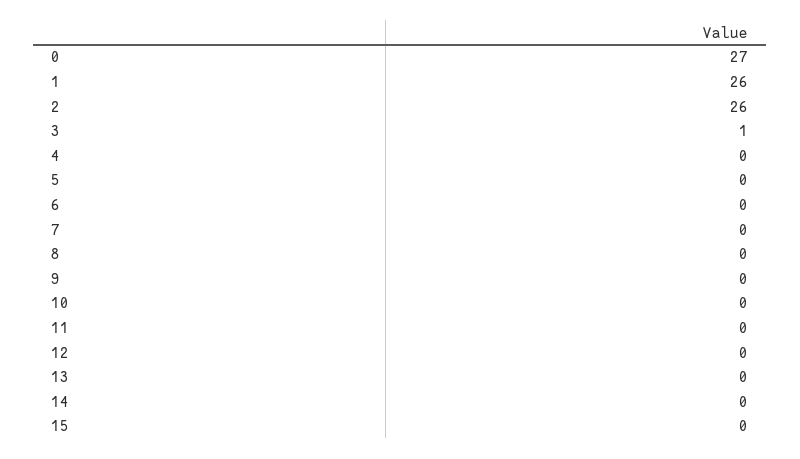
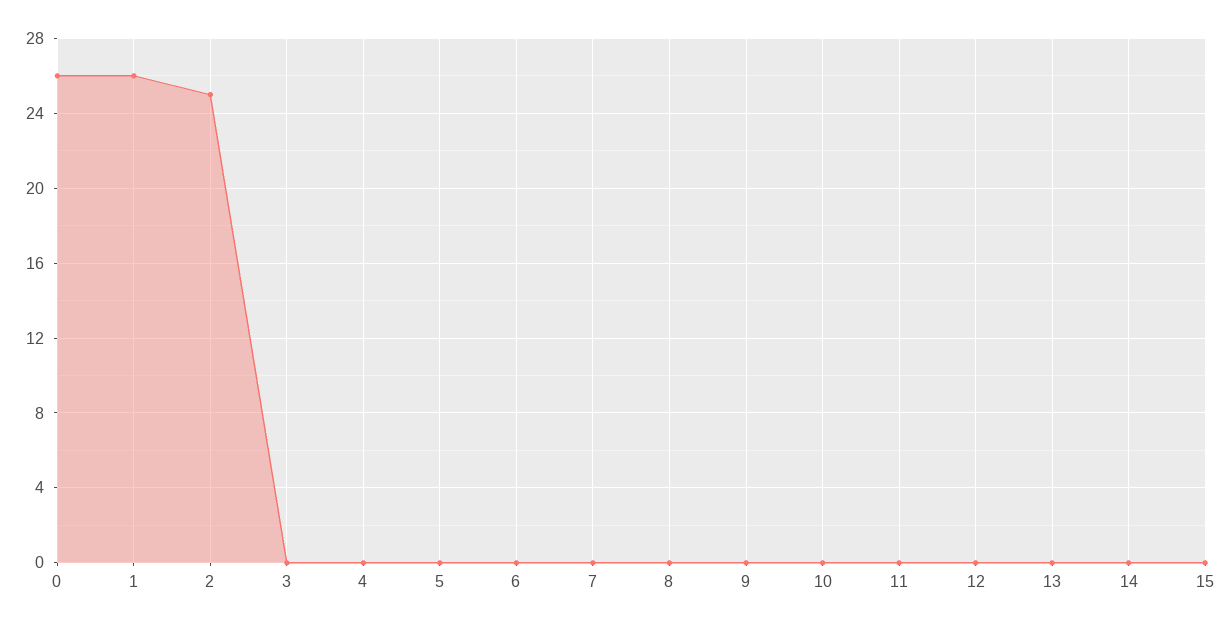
0: 27 -> 26
2: 26 -> 25
3: 1 -> 0

